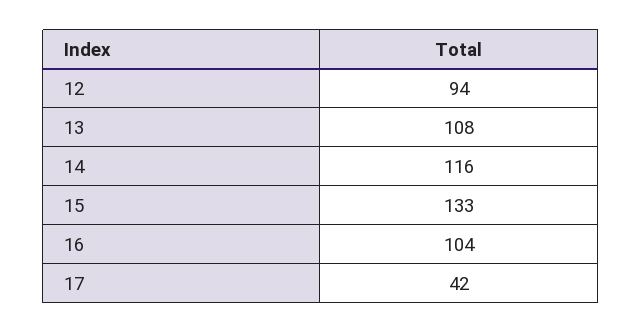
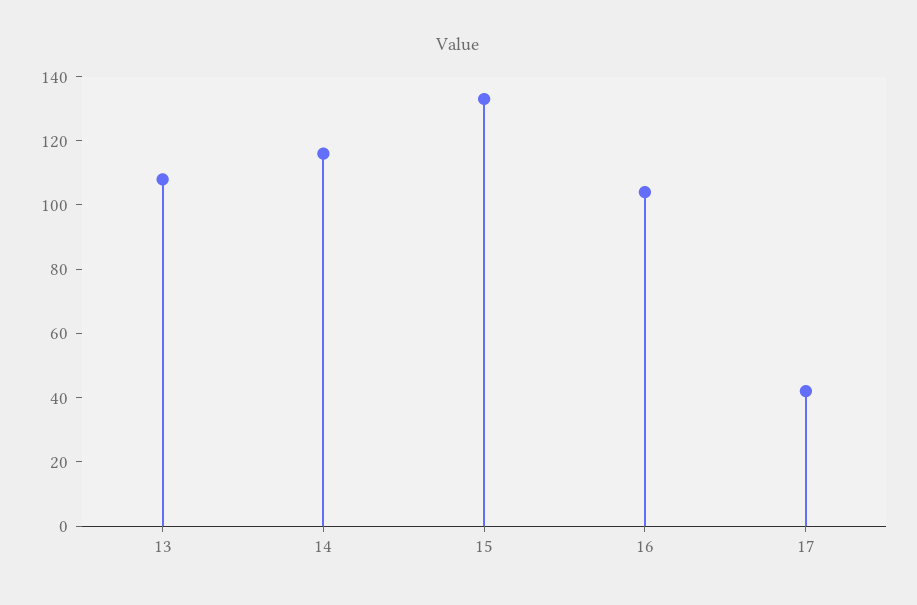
12: 94 -> none

